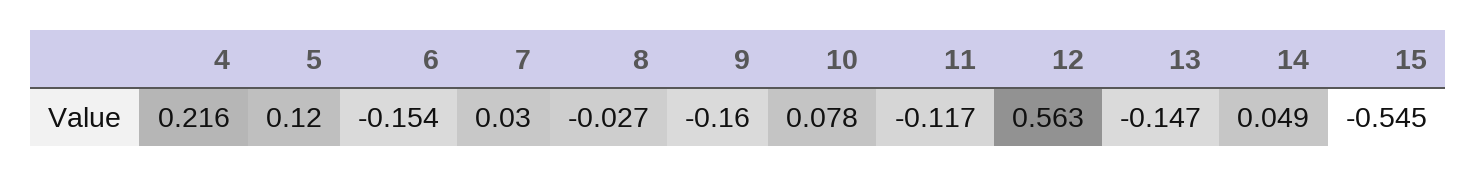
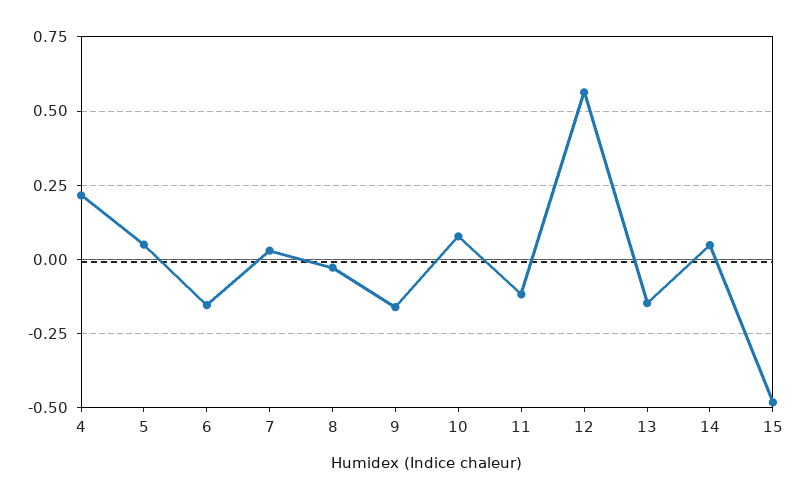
5: 0.12 -> 0.05
15: -0.545 -> -0.475

